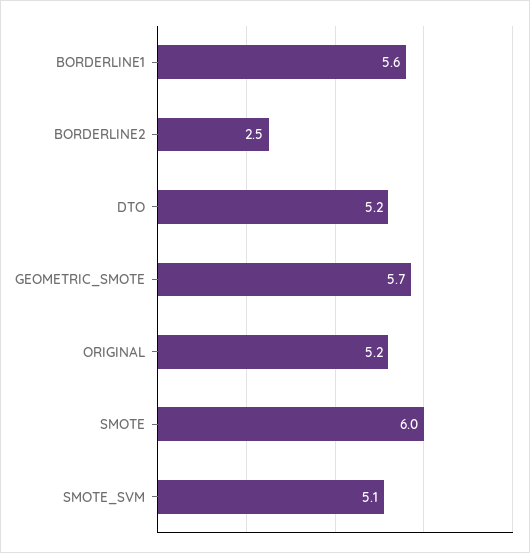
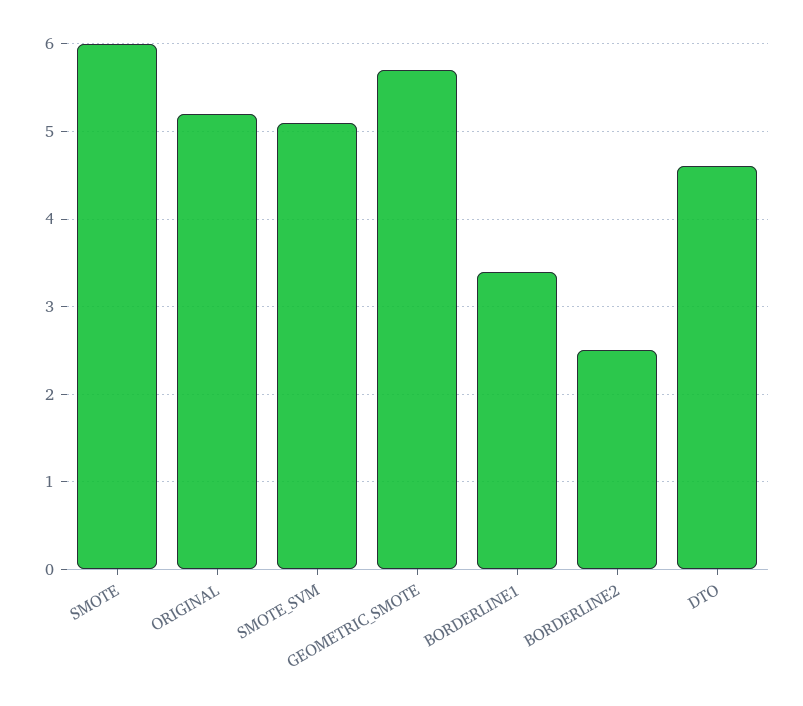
BORDERLINE1: 5.6 -> 3.4
DTO: 5.2 -> 4.6

